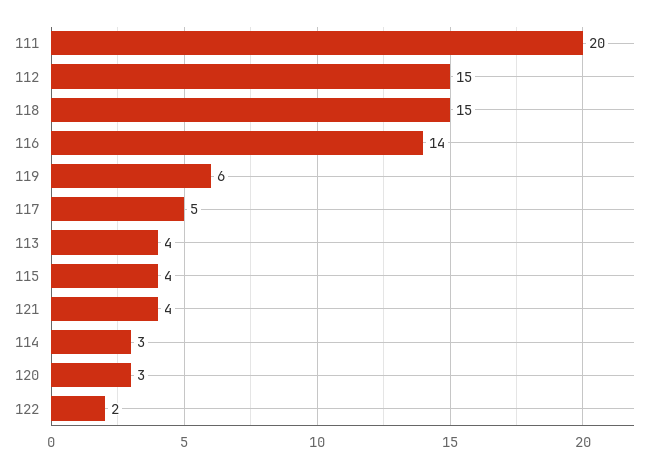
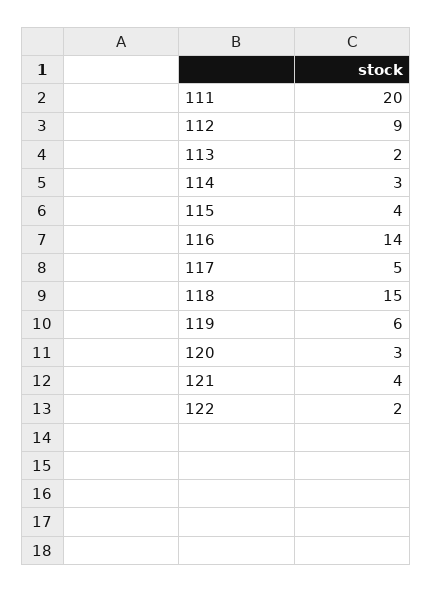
112: 15 -> 9
113: 4 -> 2

